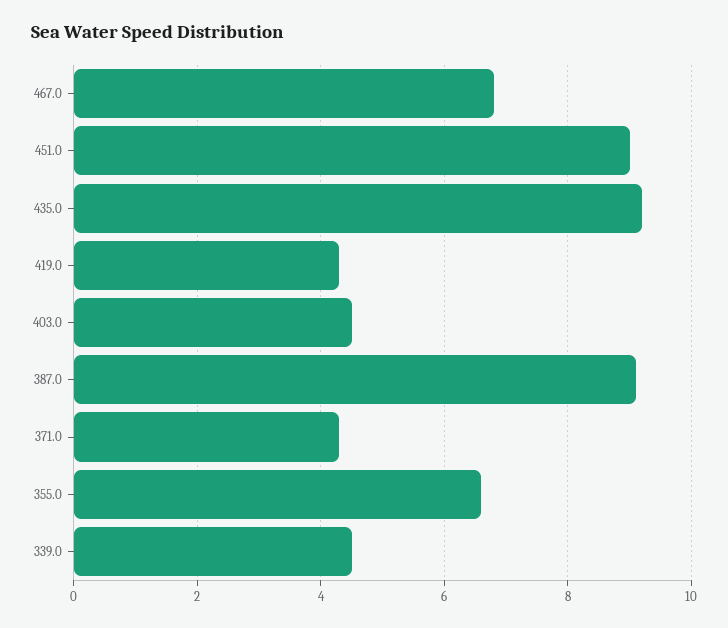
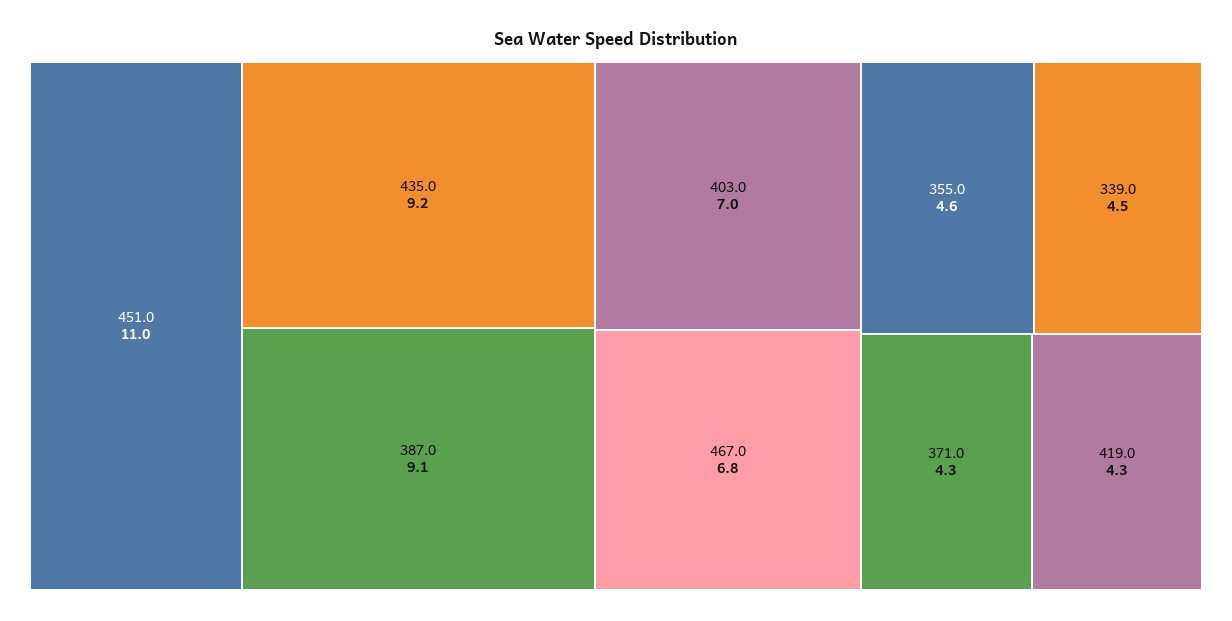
451.0: 9 -> 11
403.0: 4.5 -> 7
355.0: 6.5 -> 4.6

